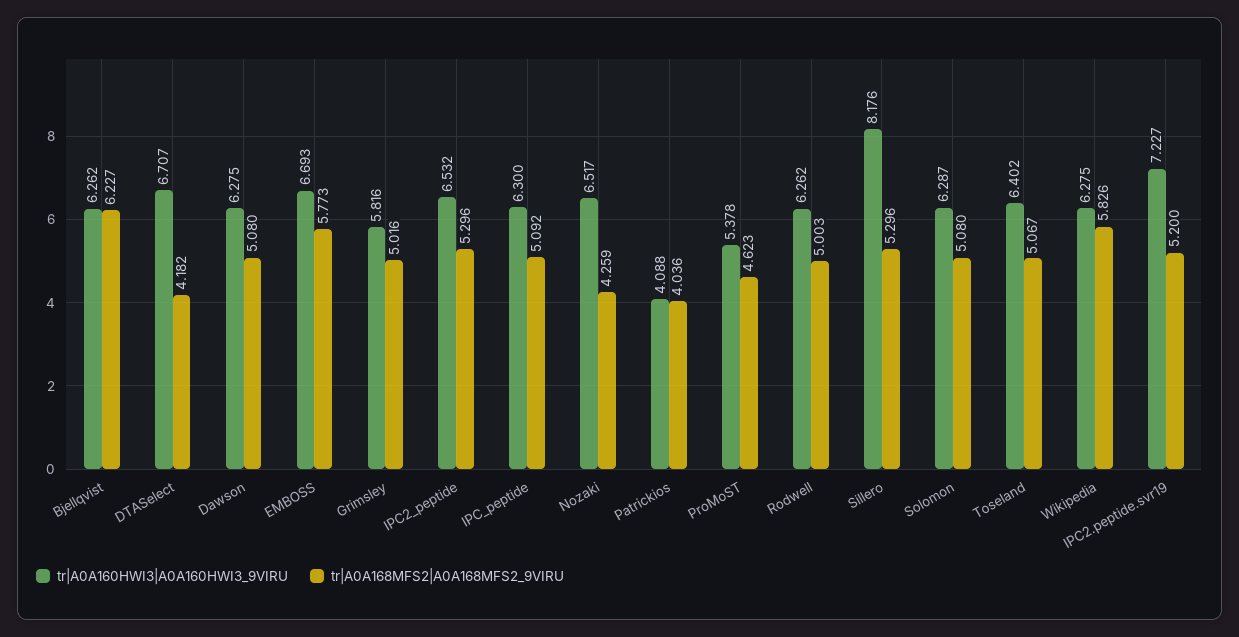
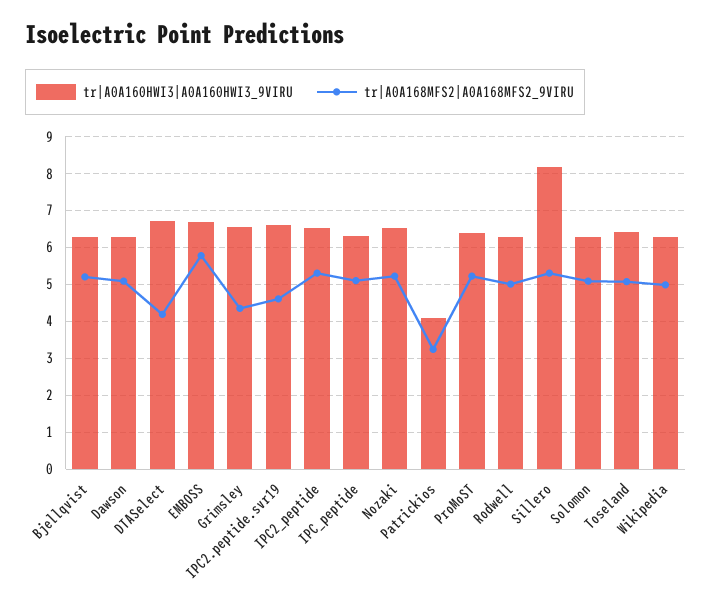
tr|A0A168MFS2|A0A168MFS2_9VIRU, Bjellqvist: 6.227 -> 5.2
tr|A0A160HWI3|A0A160HWI3_9VIRU, Grimsley: 5.816 -> 6.6
tr|A0A168MFS2|A0A168MFS2_9VIRU, Grimsley: 5.016 -> 4.4
tr|A0A168MFS2|A0A168MFS2_9VIRU, Nozaki: 4.259 -> 5.2
tr|A0A168MFS2|A0A168MFS2_9VIRU, Patrickios: 4.036 -> 3.2
tr|A0A160HWI3|A0A160HWI3_9VIRU, ProMoST: 5.378 -> 6.4
tr|A0A168MFS2|A0A168MFS2_9VIRU, ProMoST: 4.623 -> 5.2
tr|A0A168MFS2|A0A168MFS2_9VIRU, Wikipedia: 5.826 -> 5
tr|A0A160HWI3|A0A160HWI3_9VIRU, IPC2.peptide.svr19: 7.227 -> 6.6
tr|A0A168MFS2|A0A168MFS2_9VIRU, IPC2.peptide.svr19: 5.2 -> 4.6

